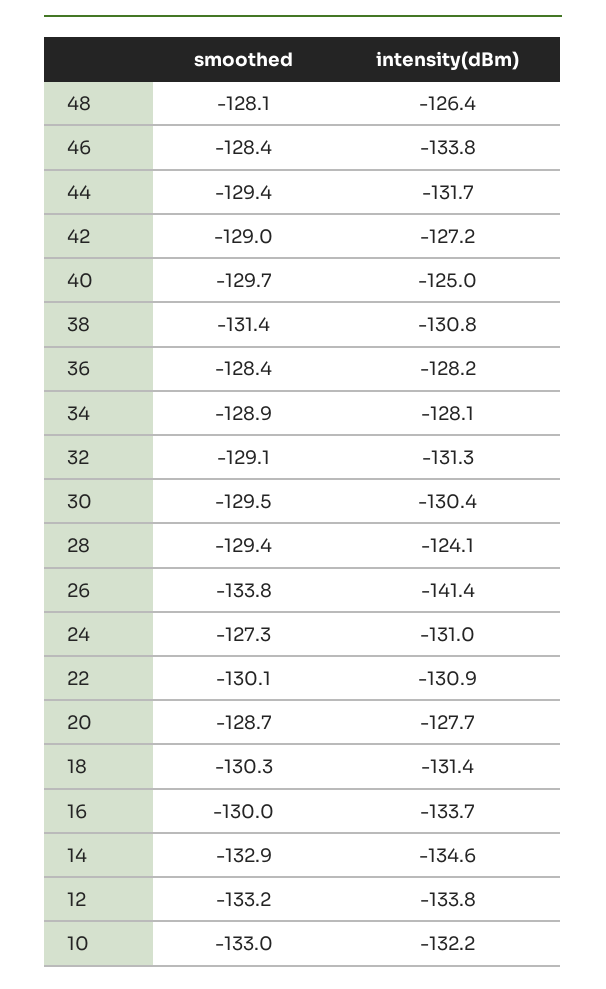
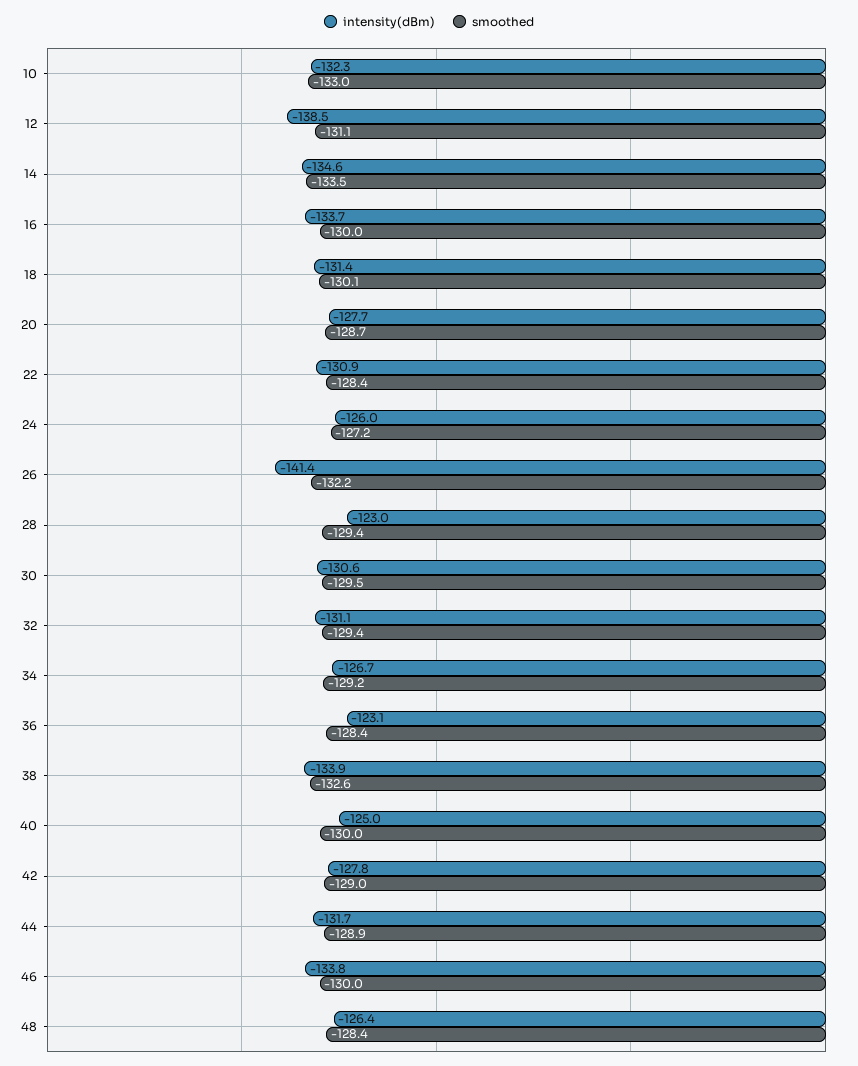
smoothed, 48: -128.1 -> -128.4
smoothed, 46: -128.4 -> -130
smoothed, 44: -129.4 -> -128.9
intensity(dBm), 42: -127.2 -> -127.8
smoothed, 40: -129.7 -> -130
smoothed, 38: -131.4 -> -132.6
intensity(dBm), 38: -130.8 -> -133.9
intensity(dBm), 36: -128.2 -> -123.1
smoothed, 34: -128.9 -> -129.2
intensity(dBm), 34: -128.1 -> -126.7
smoothed, 32: -129.1 -> -129.4
intensity(dBm), 32: -131.3 -> -131.1
intensity(dBm), 30: -130.4 -> -130.6
intensity(dBm), 28: -124.1 -> -123
smoothed, 26: -133.8 -> -132.2
smoothed, 24: -127.3 -> -127.2
intensity(dBm), 24: -131 -> -126
smoothed, 22: -130.1 -> -128.4
smoothed, 18: -130.3 -> -130.1
smoothed, 14: -132.9 -> -133.5
smoothed, 12: -133.2 -> -131.1
intensity(dBm), 12: -133.8 -> -138.5
intensity(dBm), 10: -132.2 -> -132.3

